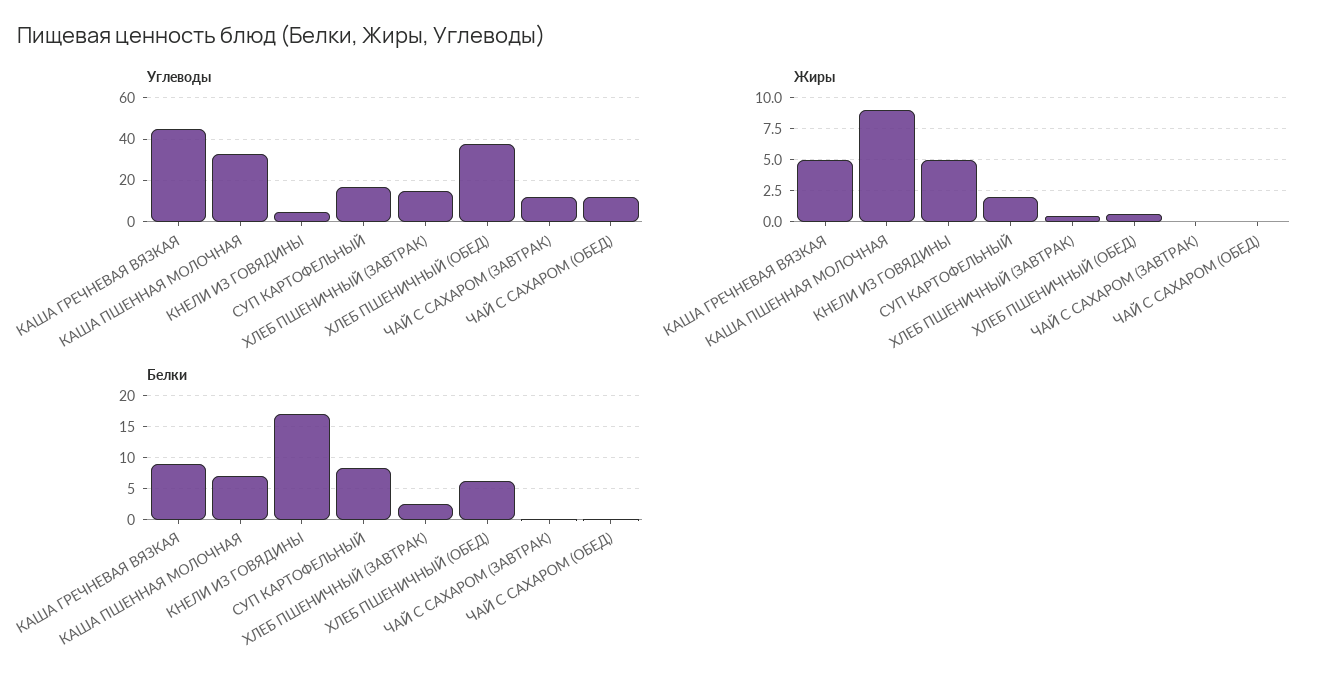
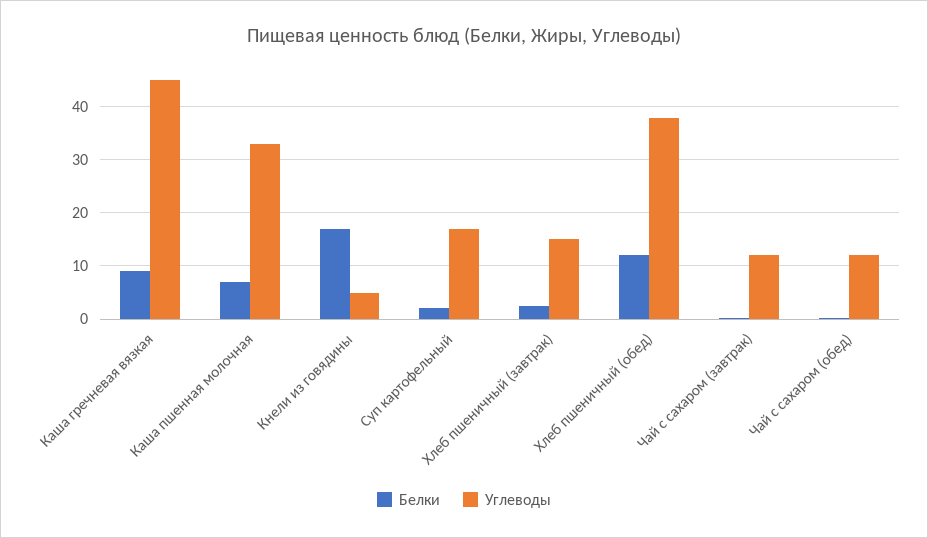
Жиры, КАША ГРЕЧНЕВАЯ ВЯЗКАЯ: 5 -> none
Жиры, КАША ПШЕННАЯ МОЛОЧНАЯ: 9 -> none
Жиры, КНЕЛИ ИЗ ГОВЯДИНЫ: 5 -> none
Жиры, СУП КАРТОФЕЛЬНЫЙ: 2 -> none
Жиры, ХЛЕБ ПШЕНИЧНЫЙ (ЗАВТРАК): 0.5 -> none
Жиры, ХЛЕБ ПШЕНИЧНЫЙ (ОБЕД): 0.5 -> none
Жиры, ЧАЙ С САХАРОМ (ЗАВТРАК): 0 -> none
Жиры, ЧАЙ С САХАРОМ (ОБЕД): 0 -> none
Белки, СУП КАРТОФЕЛЬНЫЙ: 8 -> 2
Белки, ХЛЕБ ПШЕНИЧНЫЙ (ОБЕД): 6 -> 12

